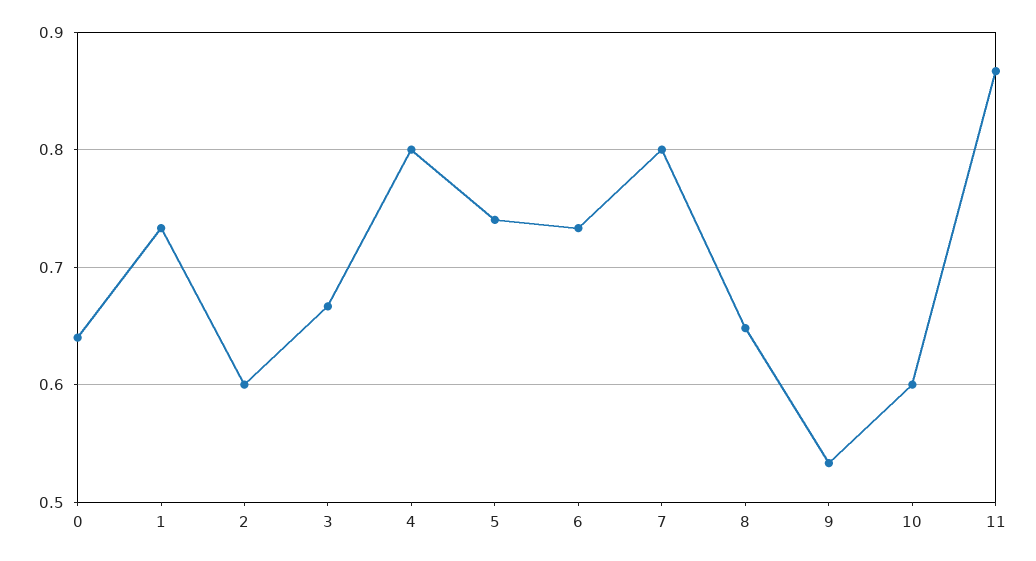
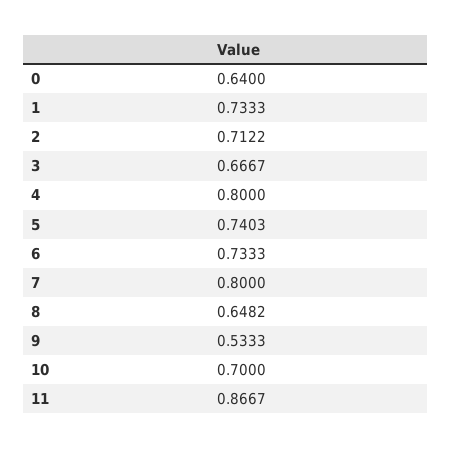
2: 0.6 -> 0.7122
10: 0.6 -> 0.7

